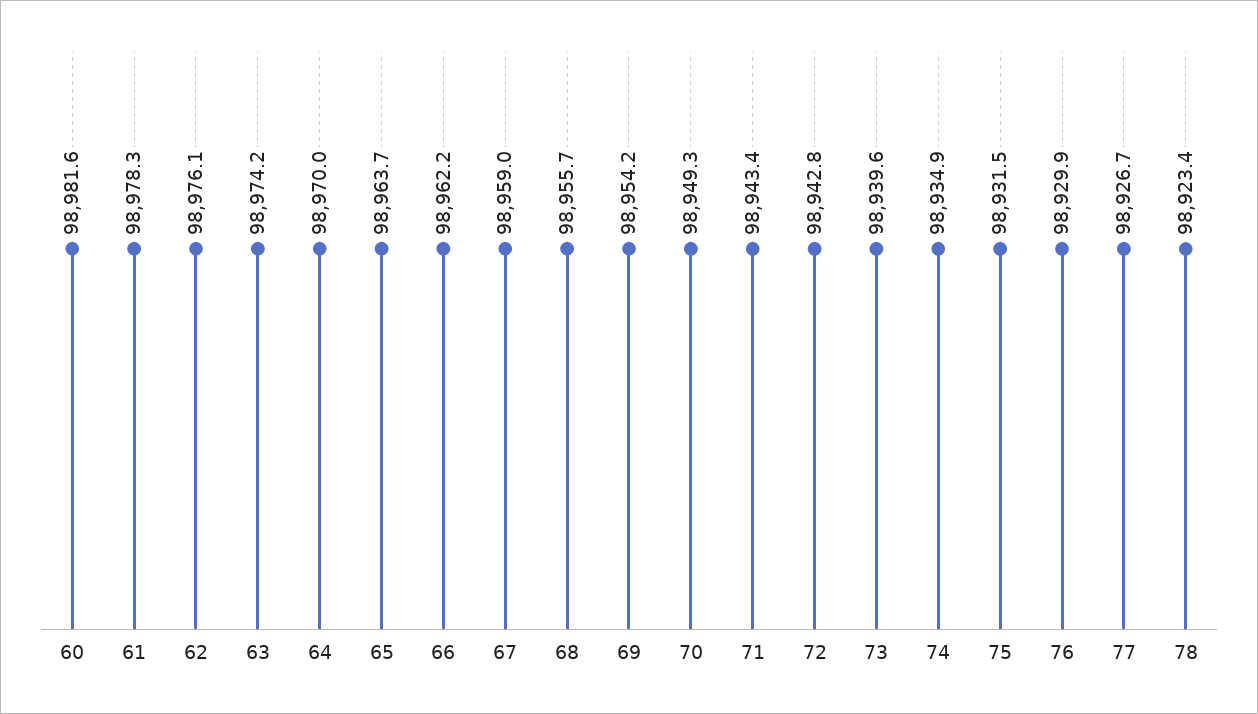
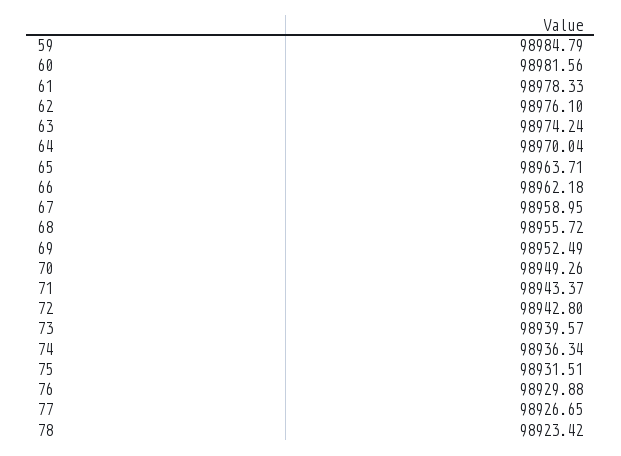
69: 98954.2 -> 98952.49
74: 98934.9 -> 98936.34
59: none -> 98984.79

